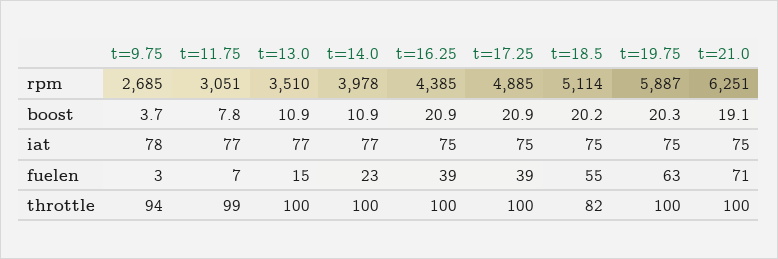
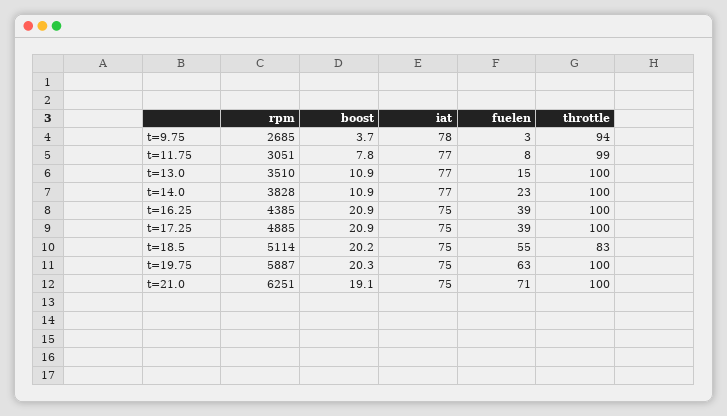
t=14.0, rpm: 3978 -> 3828
t=11.75, fuelen: 7 -> 8
t=18.5, throttle: 82 -> 83

